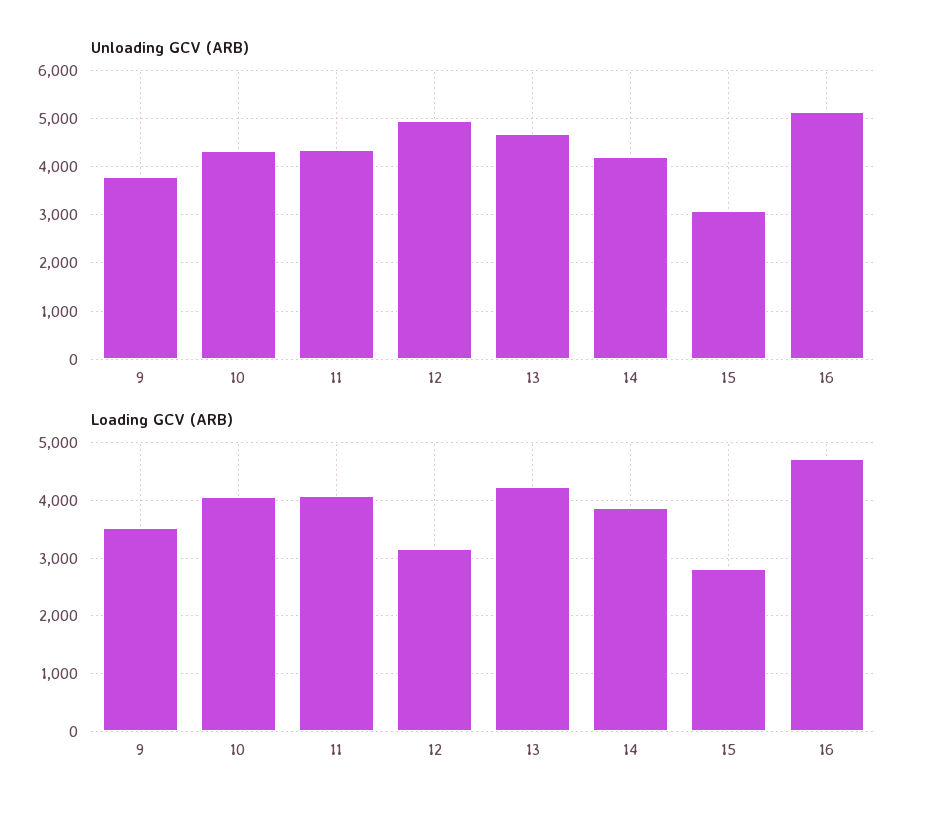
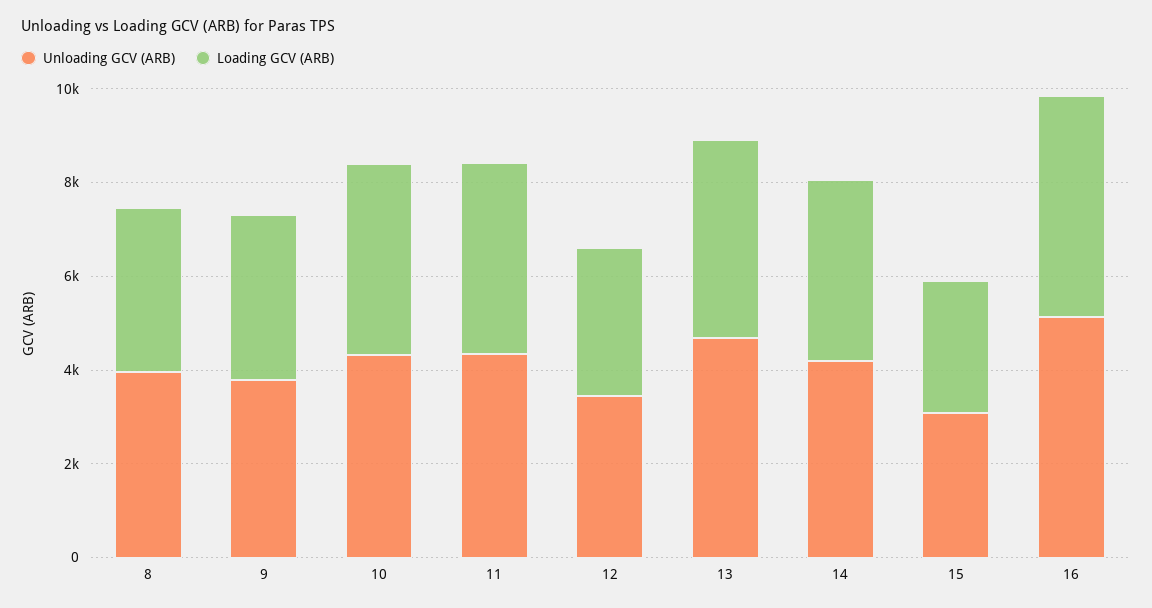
Unloading GCV (ARB), 12: 5000 -> 3500
Unloading GCV (ARB), 8: none -> 4000
Loading GCV (ARB), 8: none -> 3500

